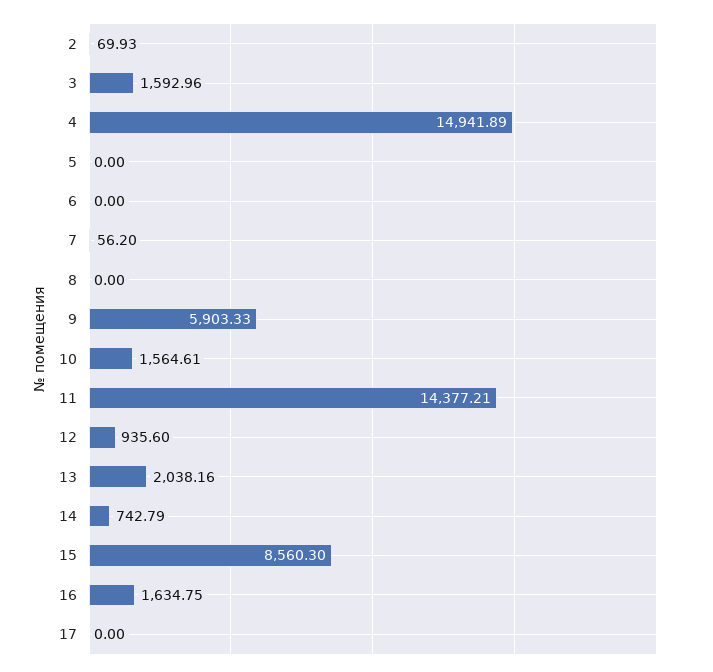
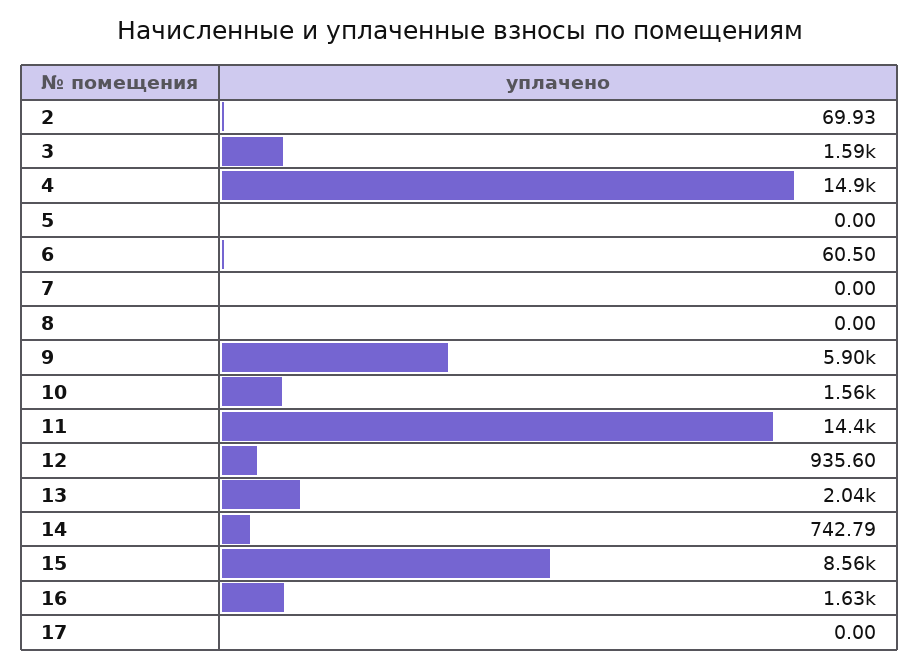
6: 0 -> 60.5
7: 56.2 -> 0

